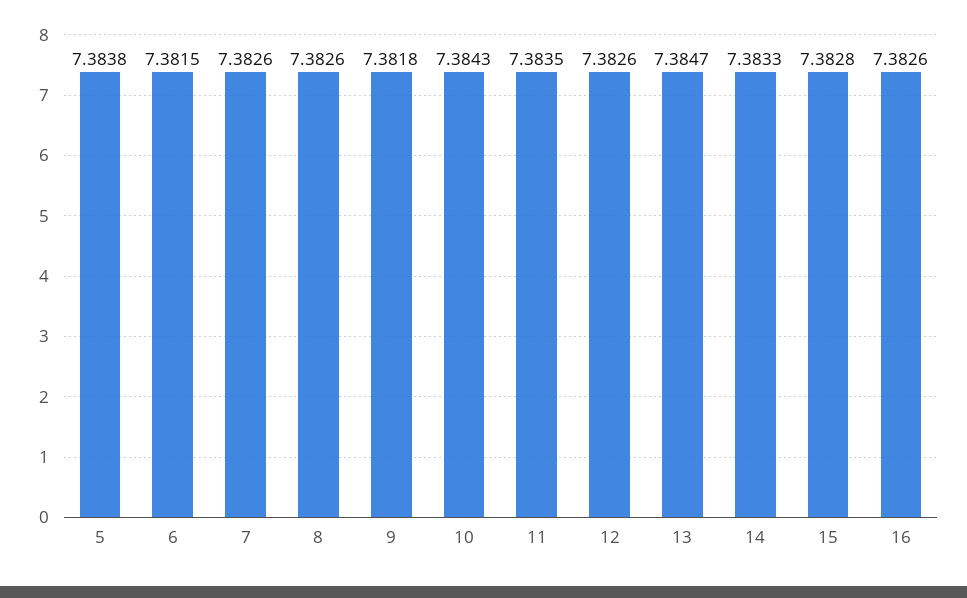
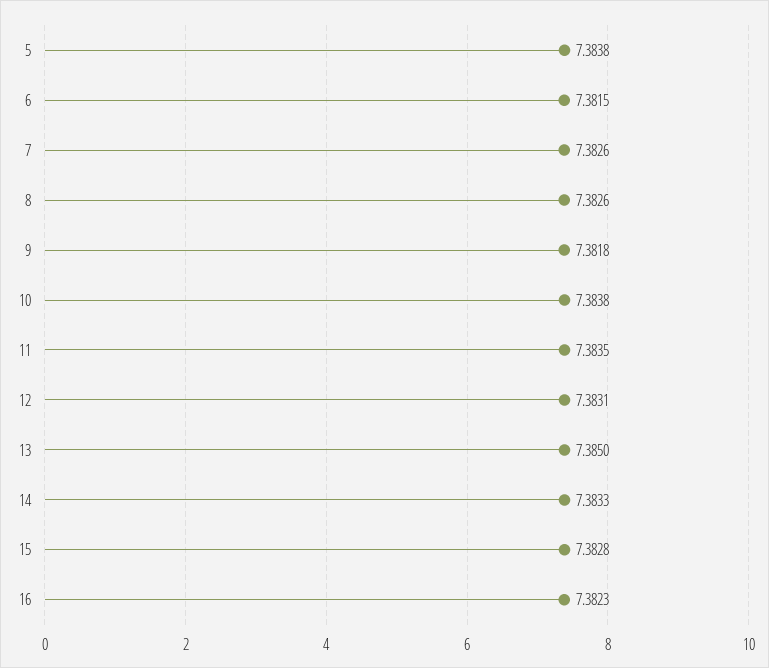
10: 7.3843 -> 7.3838
12: 7.3826 -> 7.3831
13: 7.3847 -> 7.385
16: 7.3826 -> 7.3823

